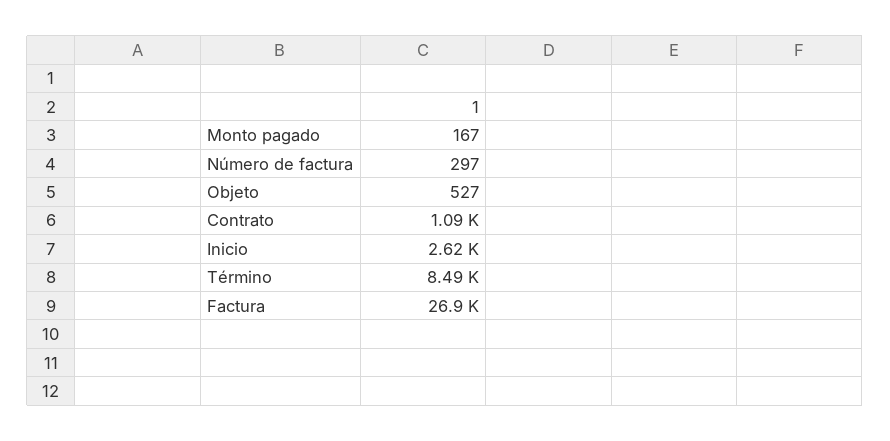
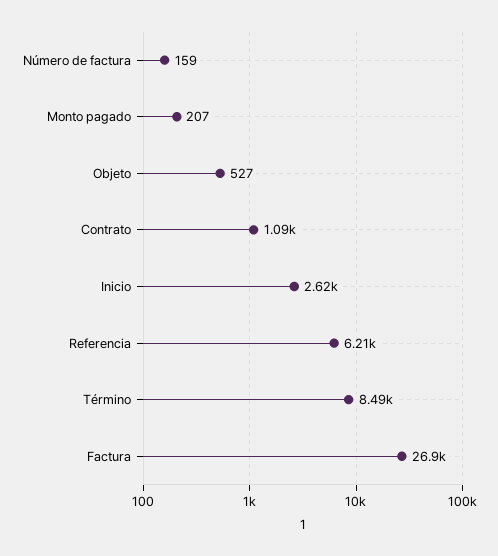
Monto pagado: 167 -> 207
Número de factura: 297 -> 159
Referencia: none -> 6210

